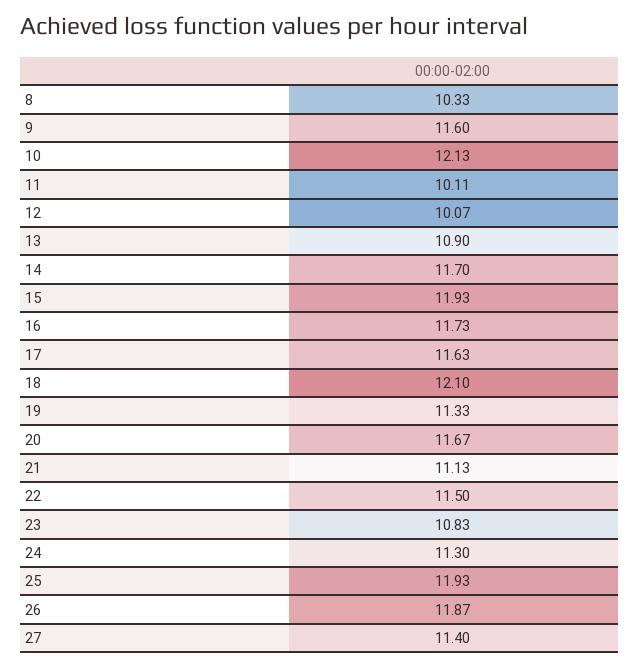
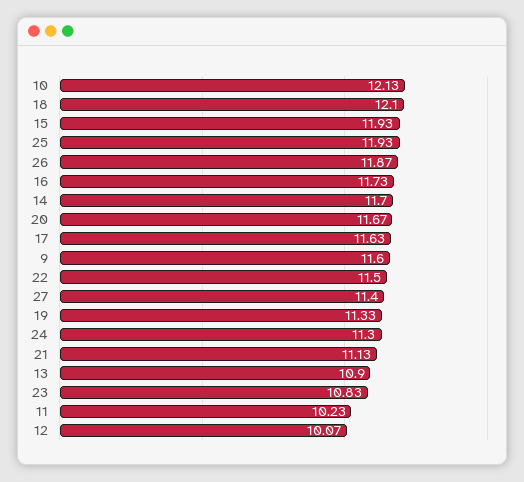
8: 10.33 -> none
11: 10.11 -> 10.23

